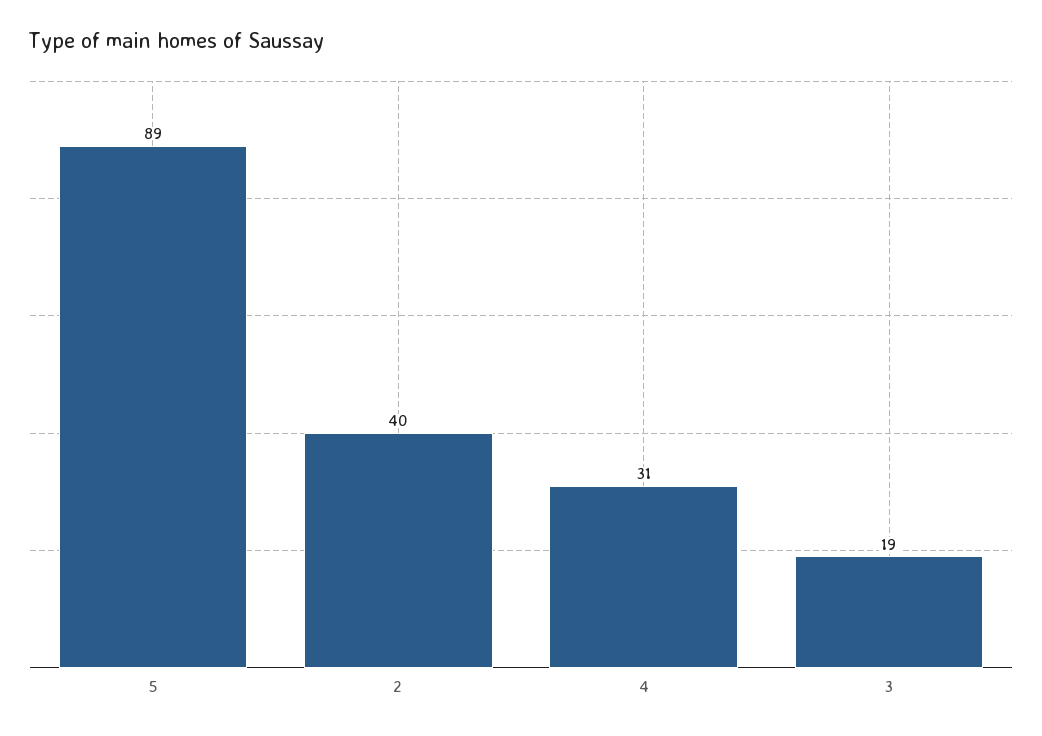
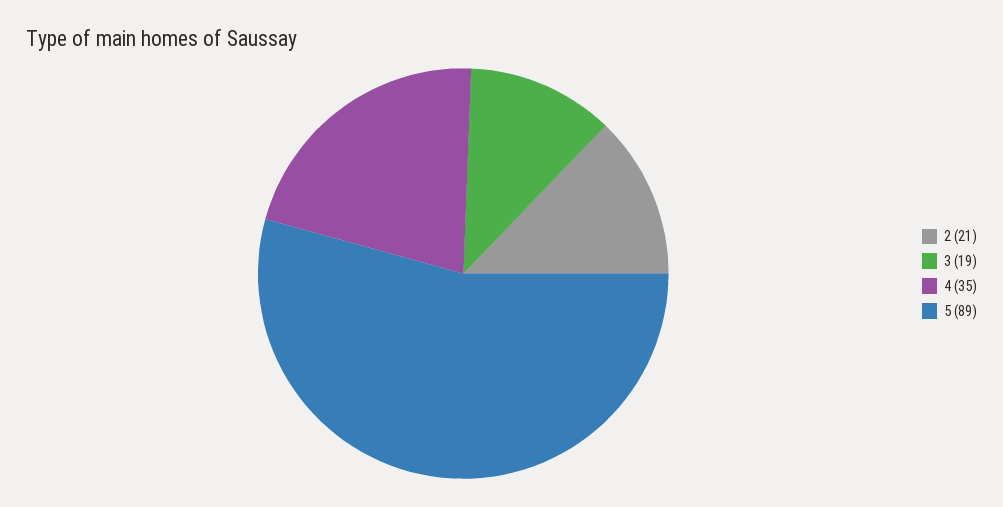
2: 40 -> 21
4: 31 -> 35

